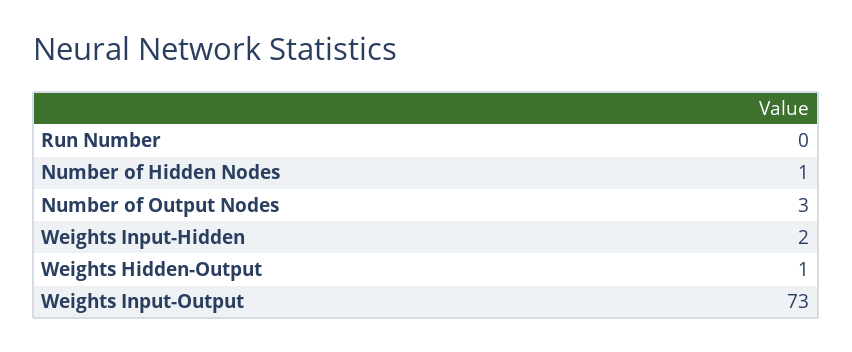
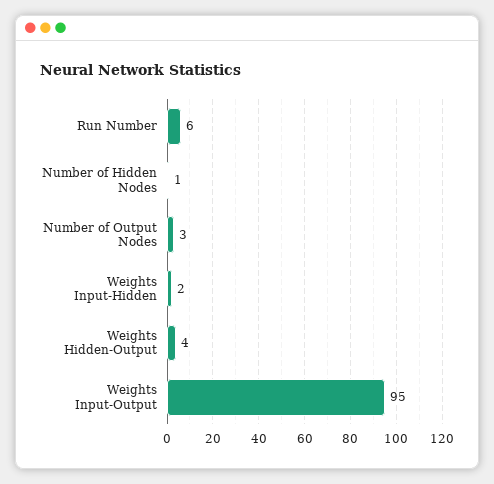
Run Number: 0 -> 6
Weights Hidden-Output: 1 -> 4
Weights Input-Output: 73 -> 95

